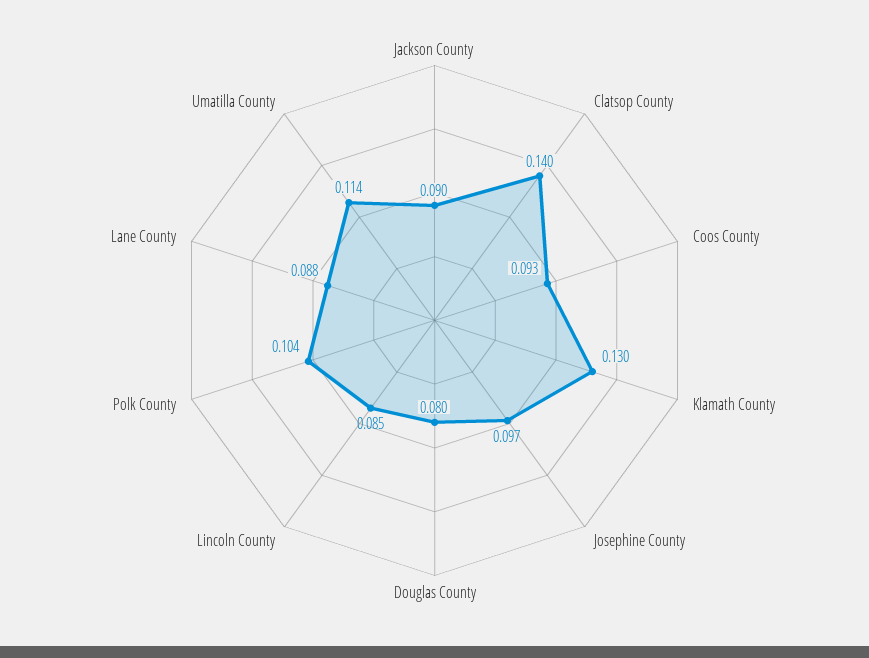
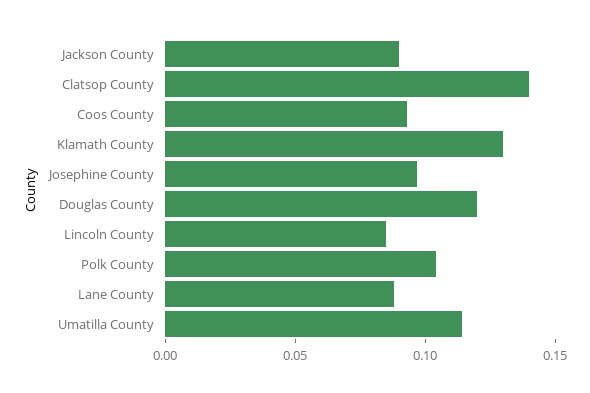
Douglas County: 0.08 -> 0.12

